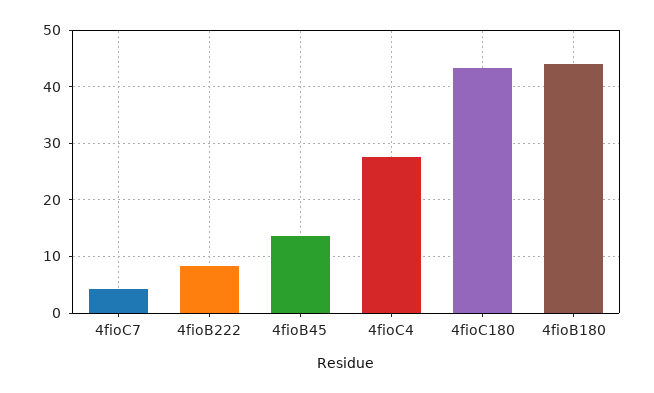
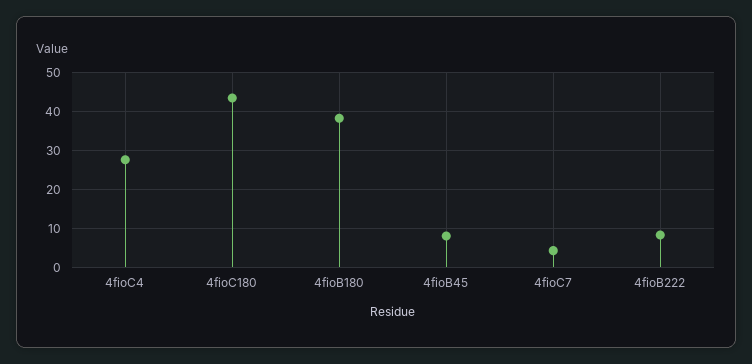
4fioB45: 14 -> 8
4fioB180: 44 -> 38

